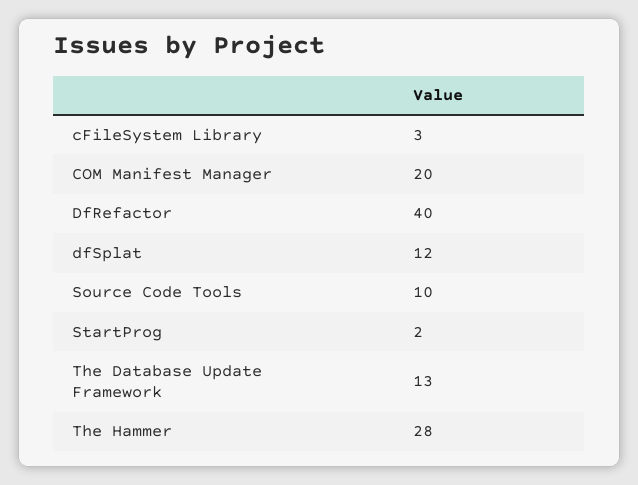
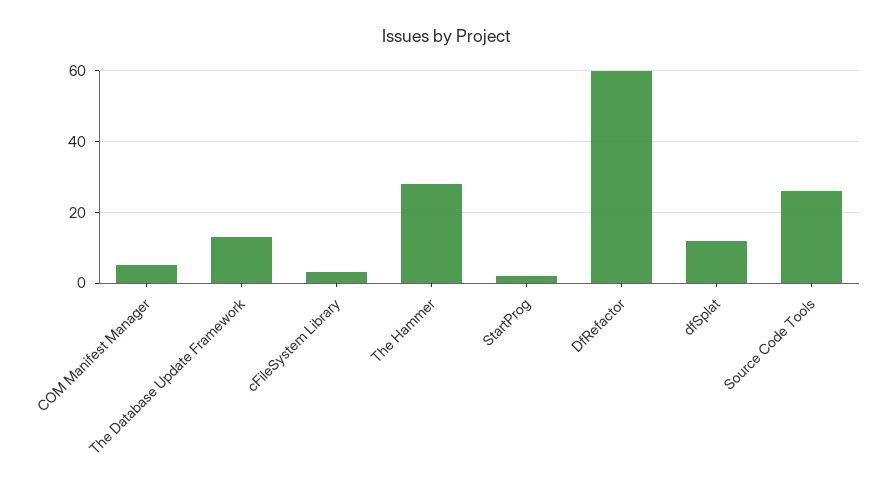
COM Manifest Manager: 20 -> 5
DfRefactor: 40 -> 60
Source Code Tools: 10 -> 25

